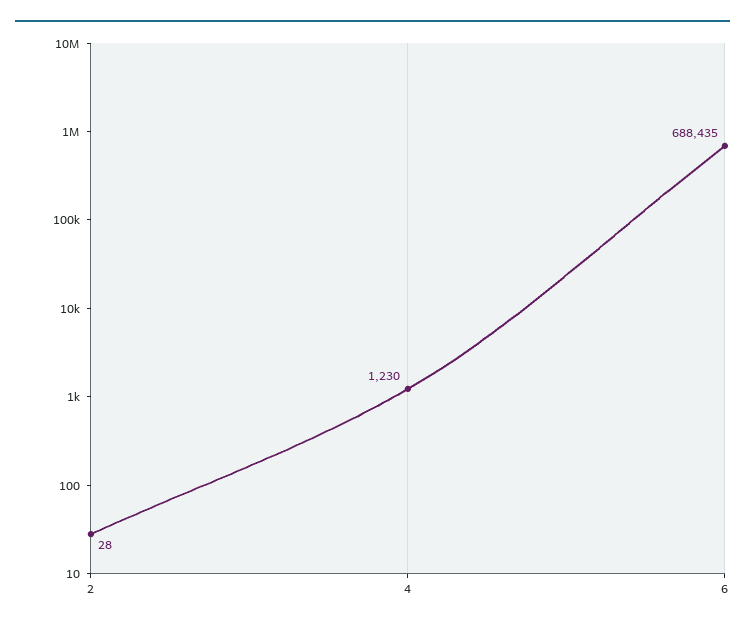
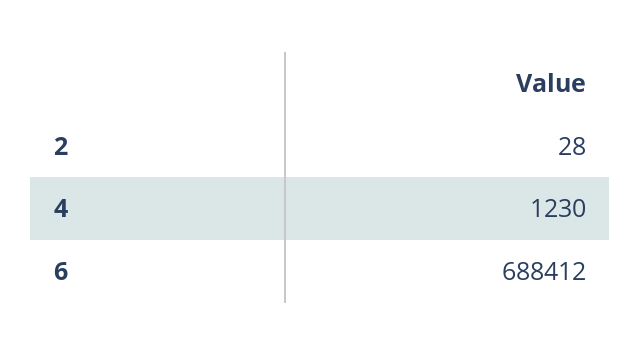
6: 688435 -> 688412

